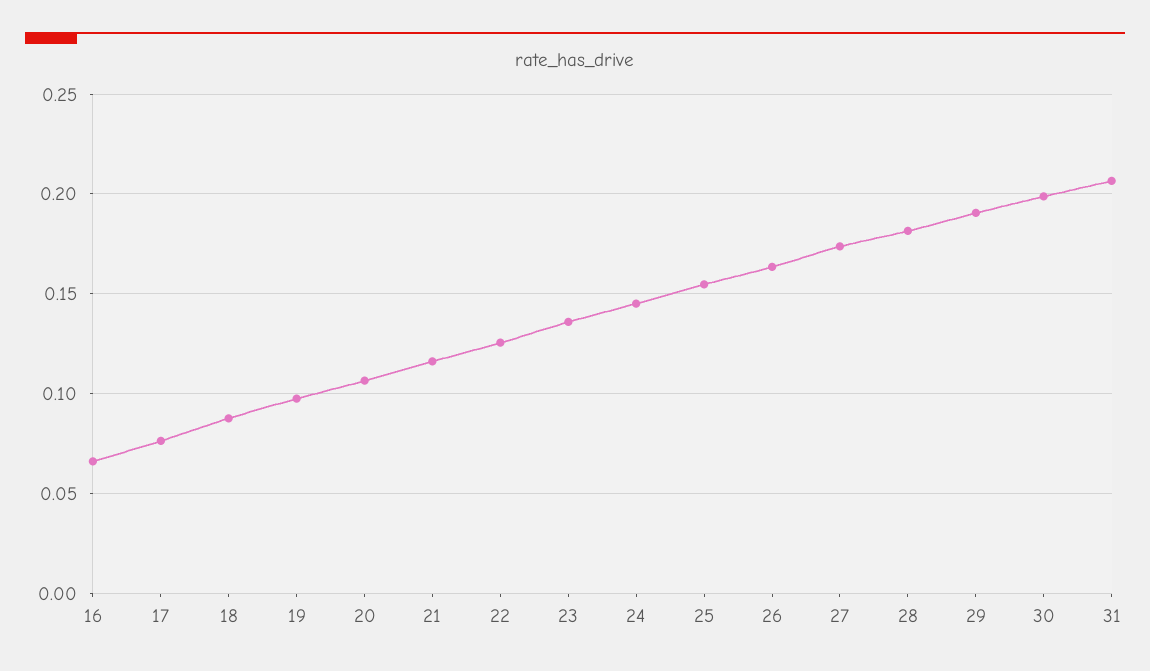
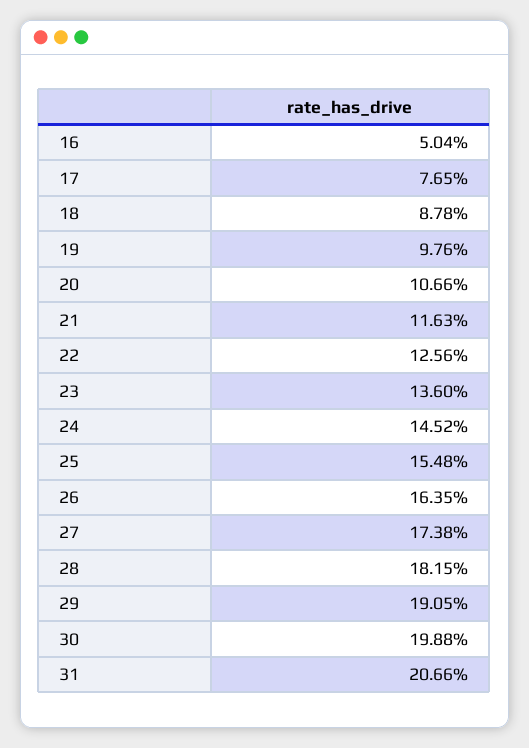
16: 0.065 -> 0.0504

